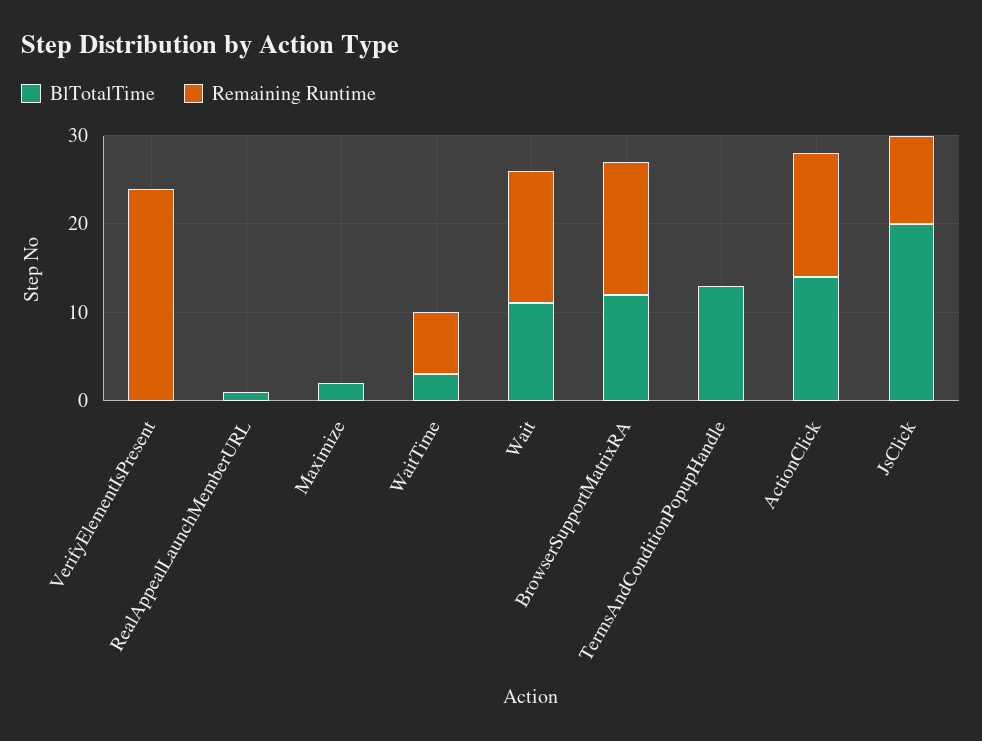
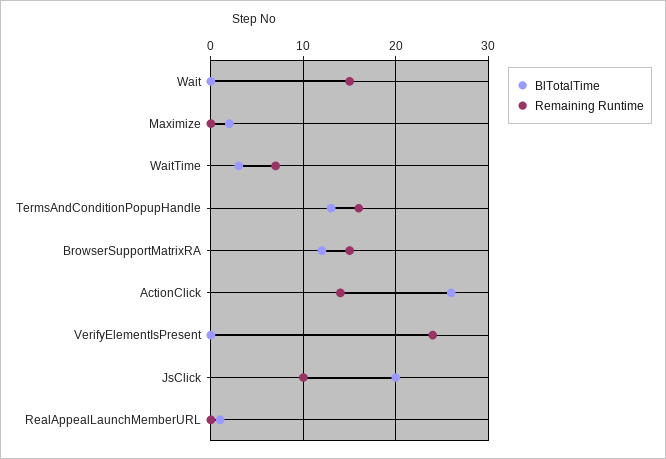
BlTotalTime, Wait: 11 -> 0
Remaining Runtime, TermsAndConditionPopupHandle: 0 -> 16
BlTotalTime, ActionClick: 14 -> 26

